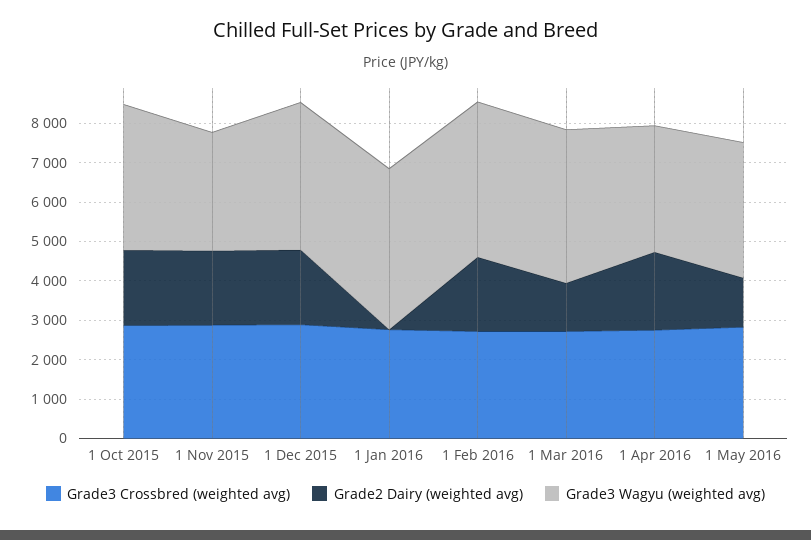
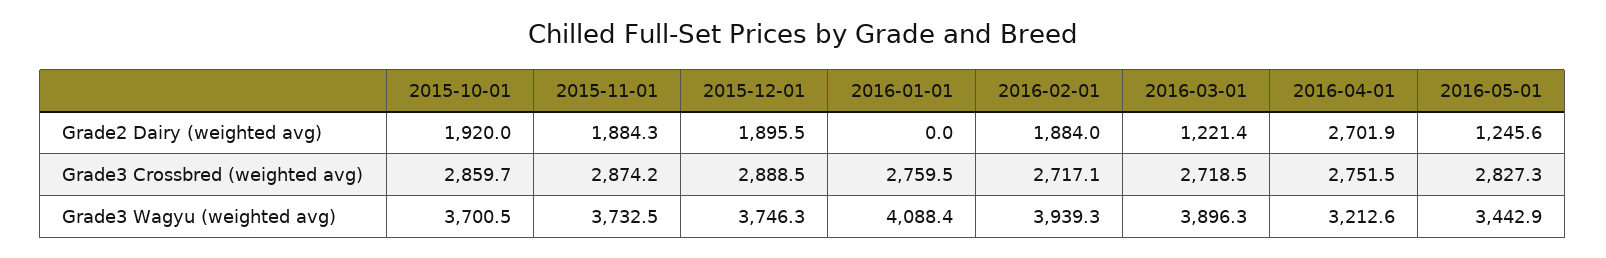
Grade3 Wagyu (weighted avg), 1 Nov 2015: 3000 -> 3732.5
Grade2 Dairy (weighted avg), 1 Apr 2016: 2000 -> 2701.9

